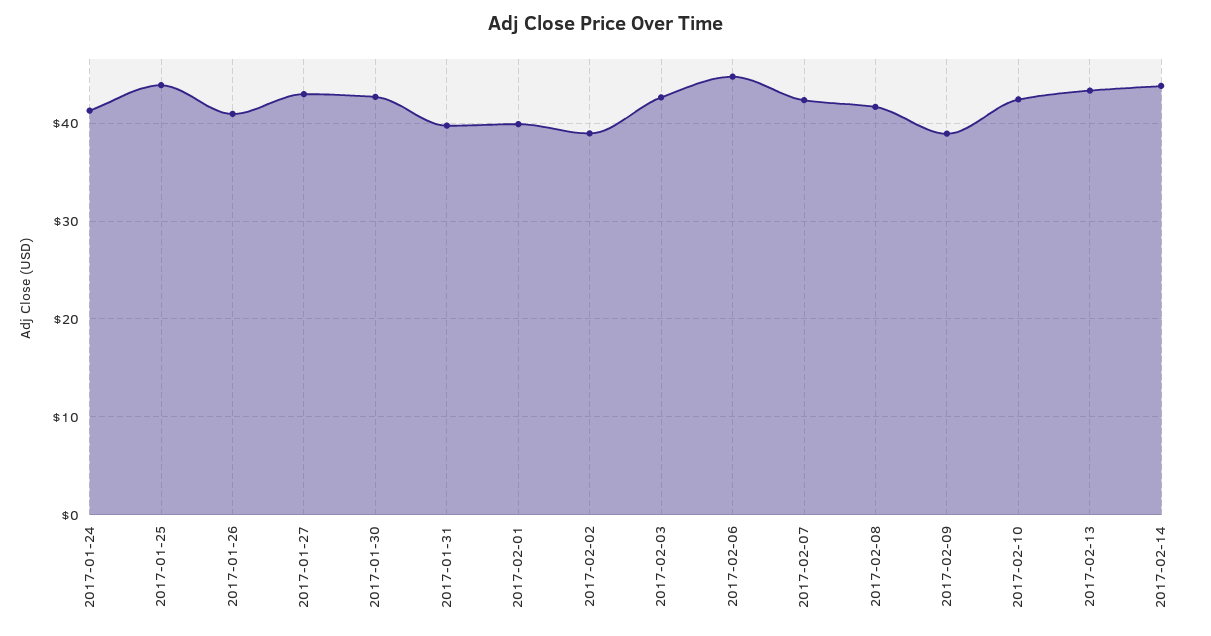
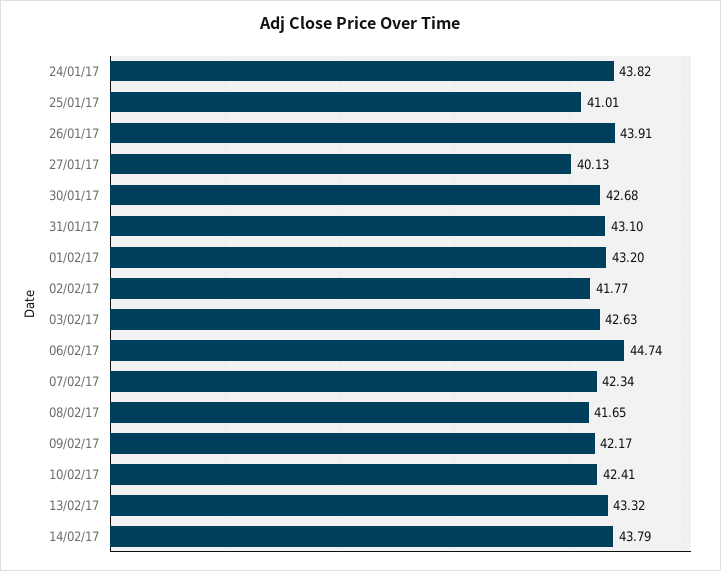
2017-01-24: 41 -> 43.82
2017-01-25: 44 -> 41.01
2017-01-26: 41 -> 43.91
2017-01-27: 43 -> 40.13
2017-01-31: 40 -> 43.1
2017-02-01: 40 -> 43.2
2017-02-02: 39 -> 41.77
2017-02-09: 39 -> 42.17

